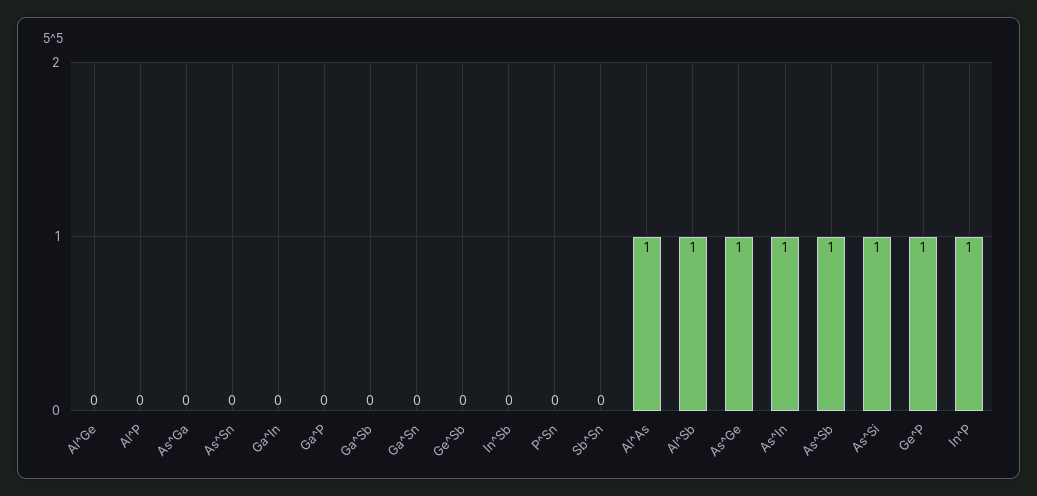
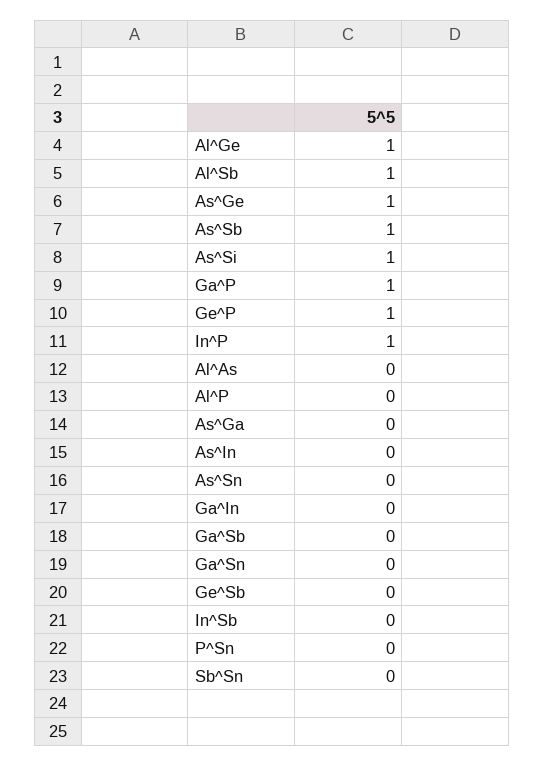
Al^Ge: 0 -> 1
Ga^P: 0 -> 1
Al^As: 1 -> 0
As^In: 1 -> 0

